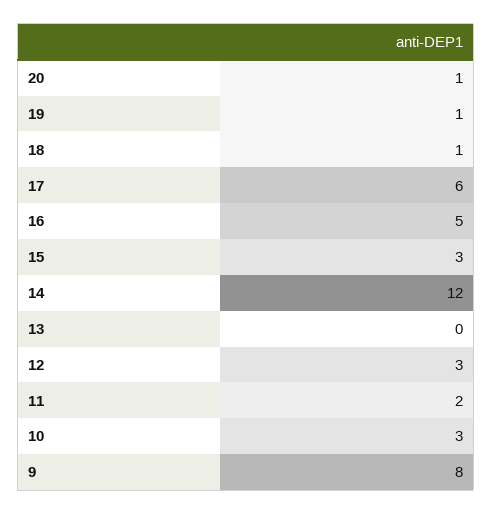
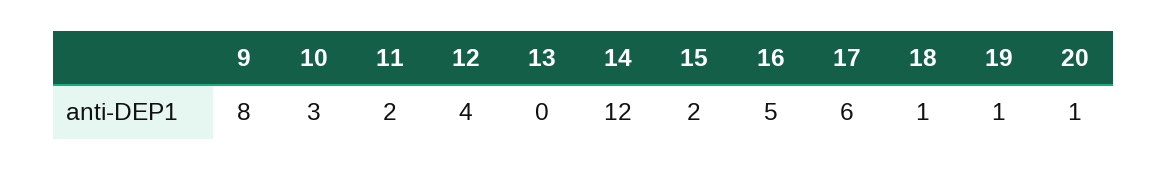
15: 3 -> 2
12: 3 -> 4

